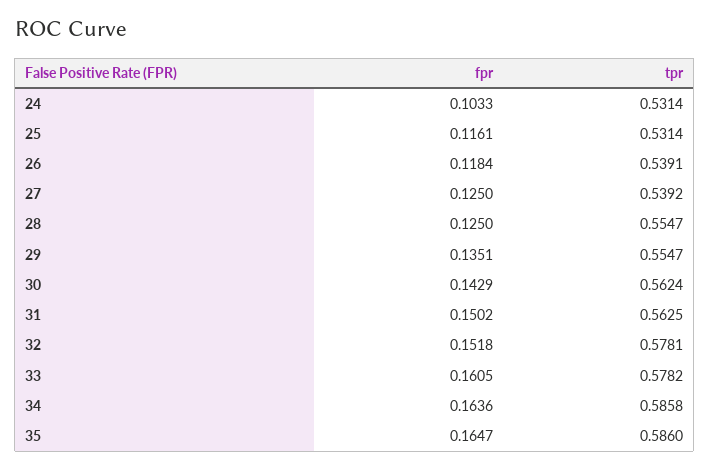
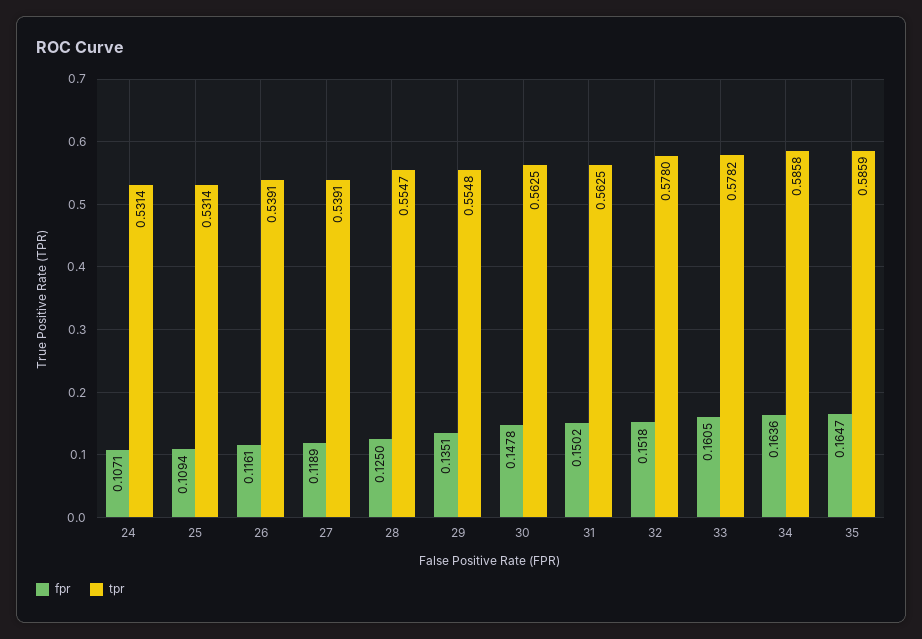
fpr, 24: 0.1033 -> 0.1071
fpr, 25: 0.1161 -> 0.1094
fpr, 26: 0.1184 -> 0.1161
fpr, 27: 0.125 -> 0.1189
tpr, 27: 0.5392 -> 0.5391
tpr, 29: 0.5547 -> 0.5548
fpr, 30: 0.1429 -> 0.1478
tpr, 30: 0.5624 -> 0.5625
tpr, 32: 0.5781 -> 0.578
tpr, 35: 0.586 -> 0.5859

